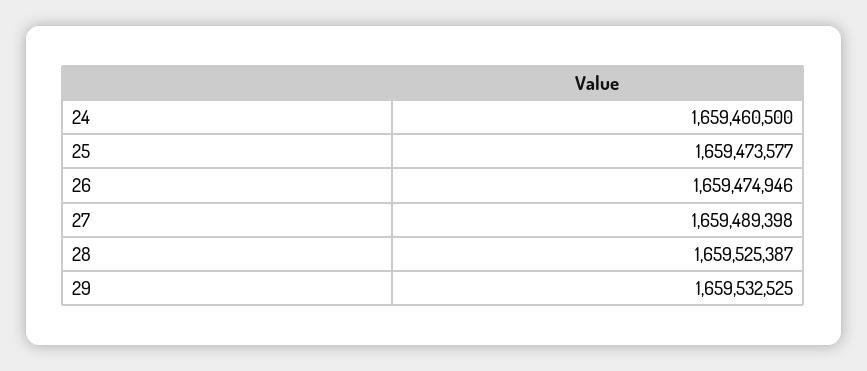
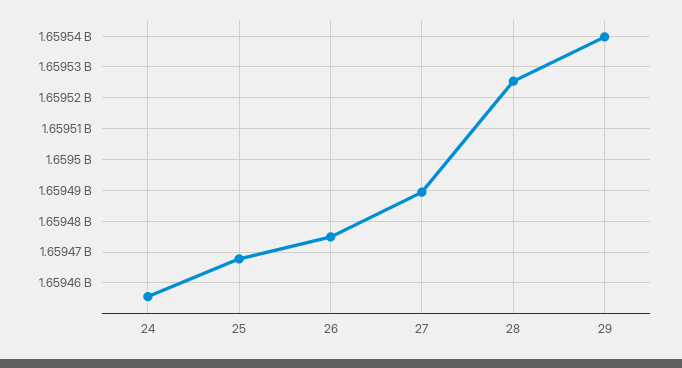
24: 1659460500 -> 1659456000
25: 1659473577 -> 1659468000
29: 1659532525 -> 1659540000

